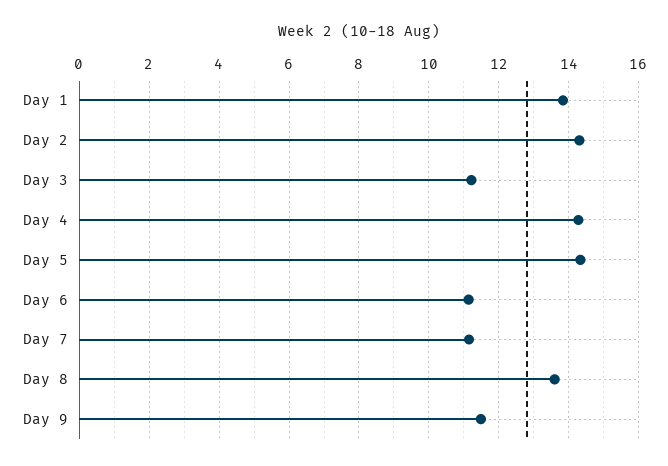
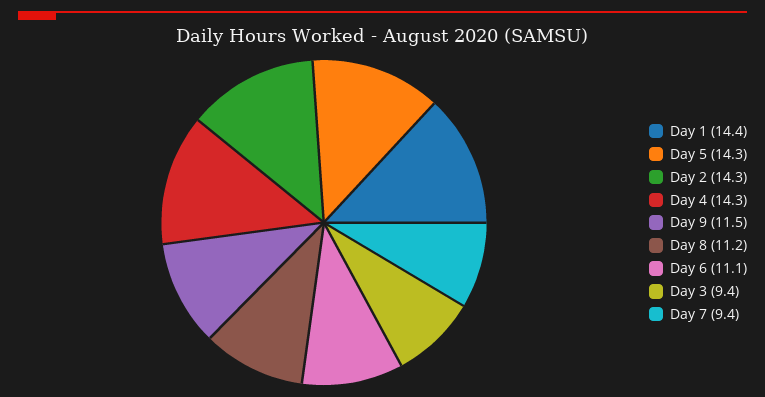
Day 1: 13.8 -> 14.4
Day 3: 11.2 -> 9.4
Day 7: 11.2 -> 9.4
Day 8: 13.6 -> 11.2

